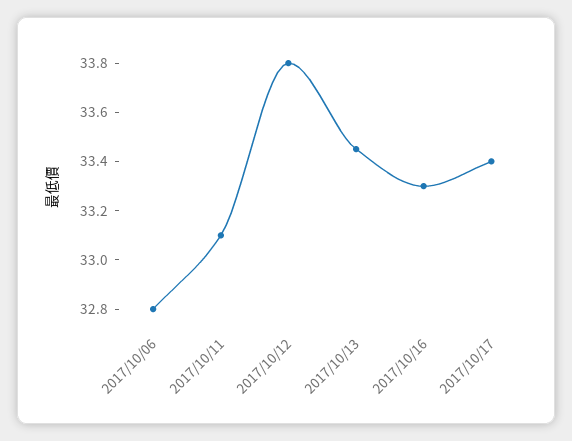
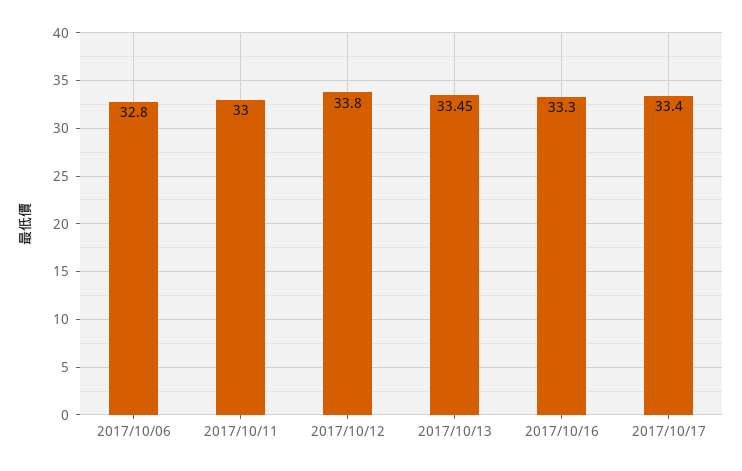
2017/10/11: 33.1 -> 33

